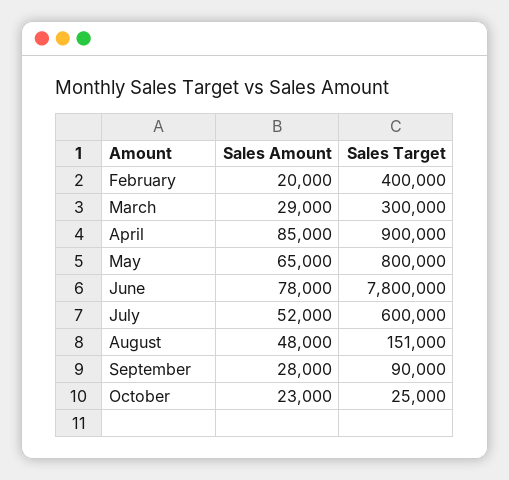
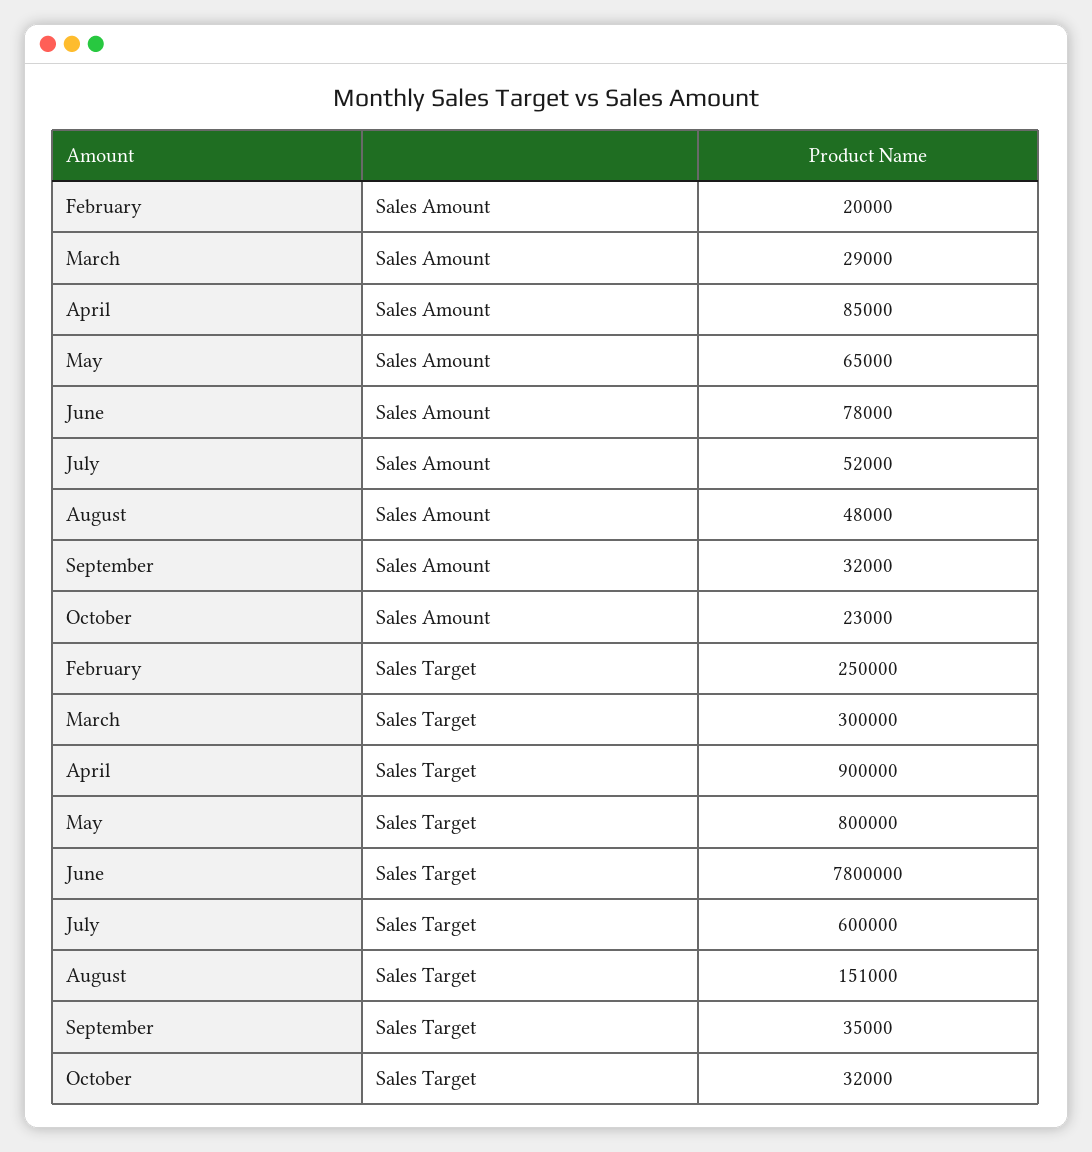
Sales Target, February: 400000 -> 250000
Sales Amount, September: 28000 -> 32000
Sales Target, September: 90000 -> 35000
Sales Target, October: 25000 -> 32000

